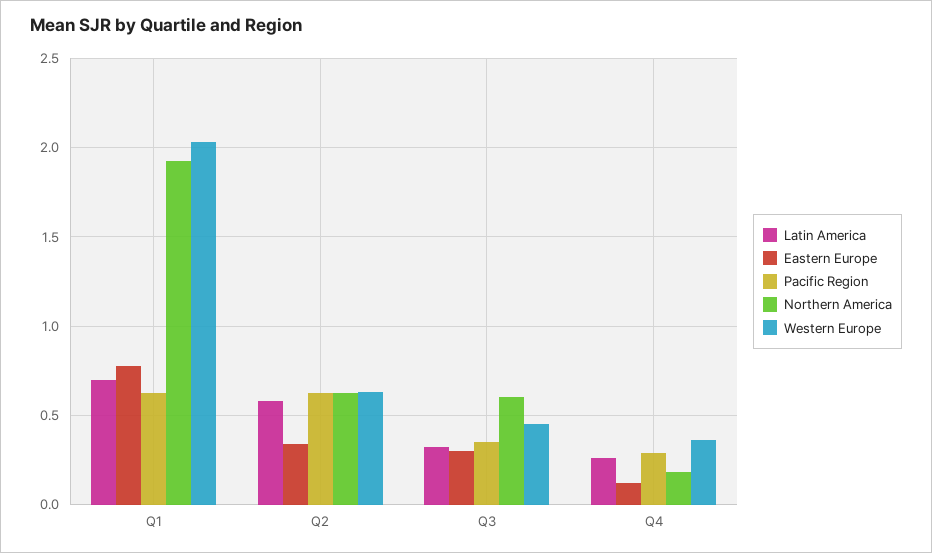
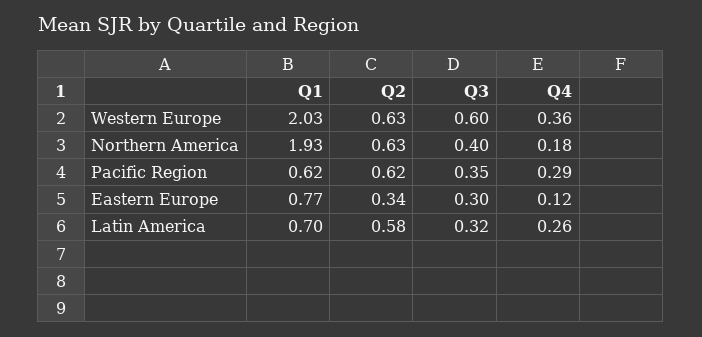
Northern America, Q3: 0.6 -> 0.4
Western Europe, Q3: 0.45 -> 0.6

